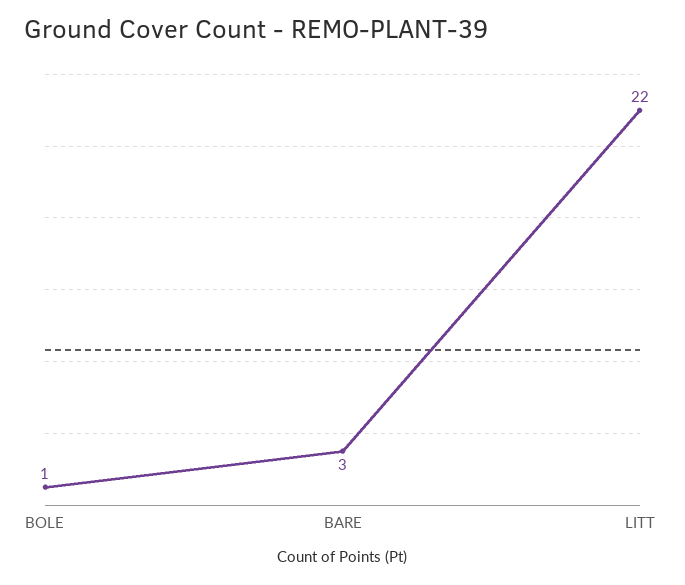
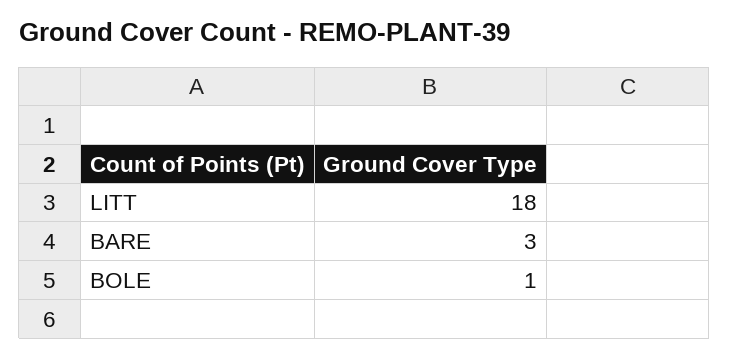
LITT: 22 -> 18

